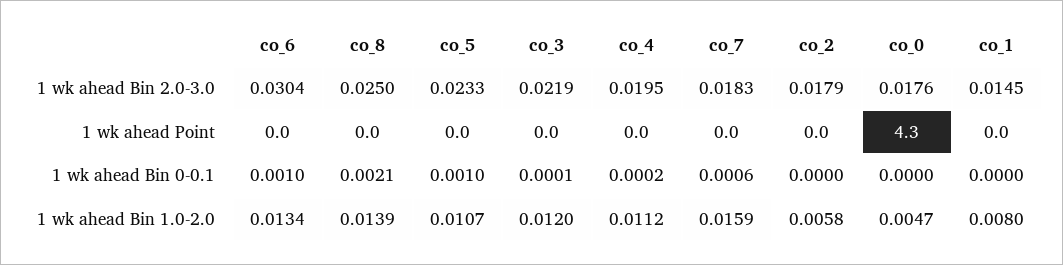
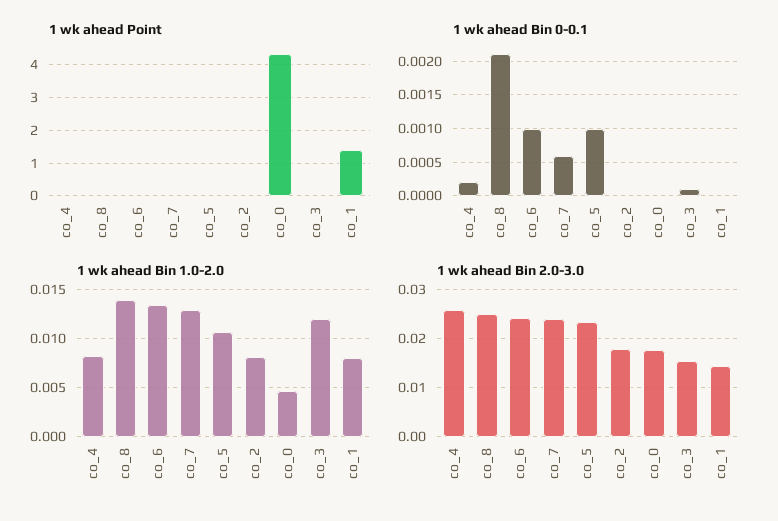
1 wk ahead Bin 2.0-3.0, co_6: 0.0304 -> 0.024
1 wk ahead Bin 2.0-3.0, co_3: 0.0219 -> 0.016
1 wk ahead Bin 2.0-3.0, co_4: 0.0195 -> 0.026
1 wk ahead Bin 2.0-3.0, co_7: 0.0183 -> 0.024
1 wk ahead Point, co_1: 0 -> 1.5
1 wk ahead Bin 1.0-2.0, co_4: 0.0112 -> 0.008
1 wk ahead Bin 1.0-2.0, co_7: 0.0159 -> 0.013
1 wk ahead Bin 1.0-2.0, co_2: 0.0058 -> 0.008

